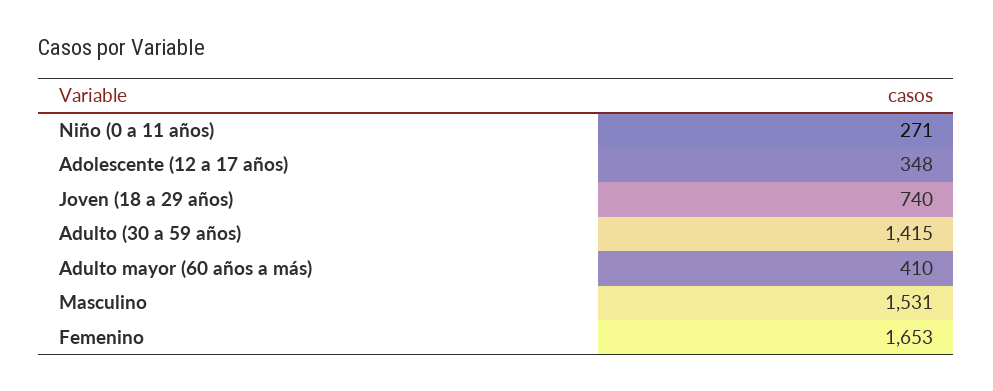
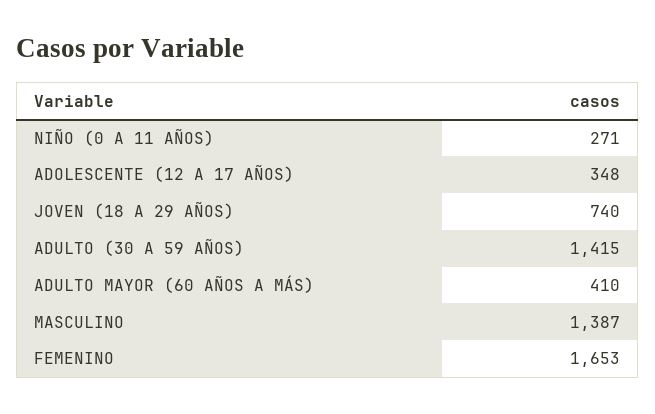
Masculino: 1531 -> 1387

